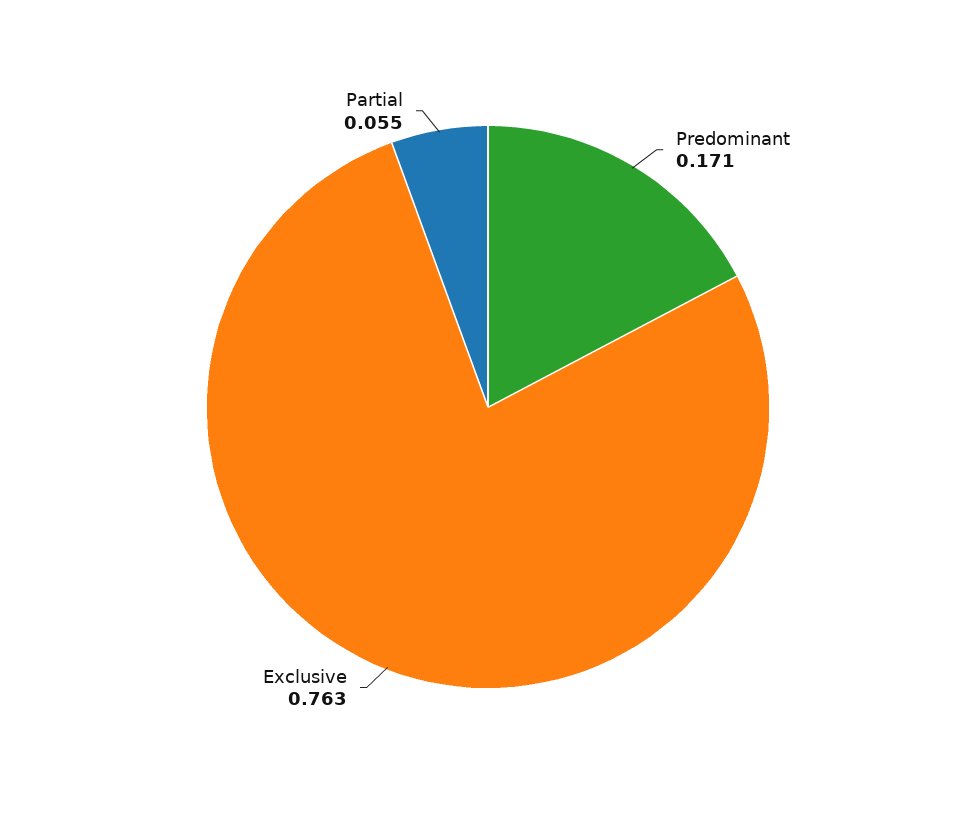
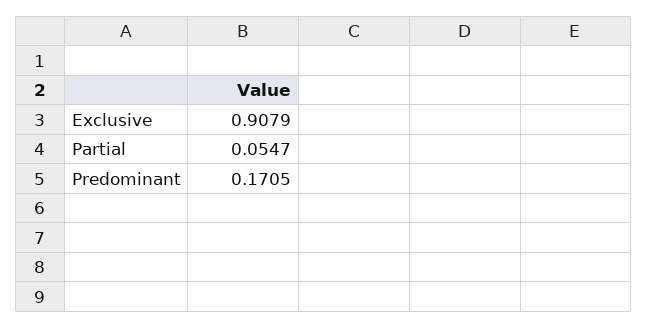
Exclusive: 0.763 -> 0.9079

